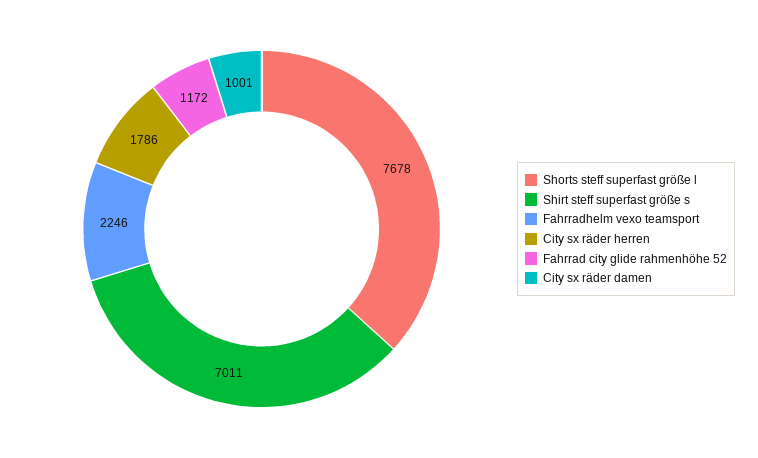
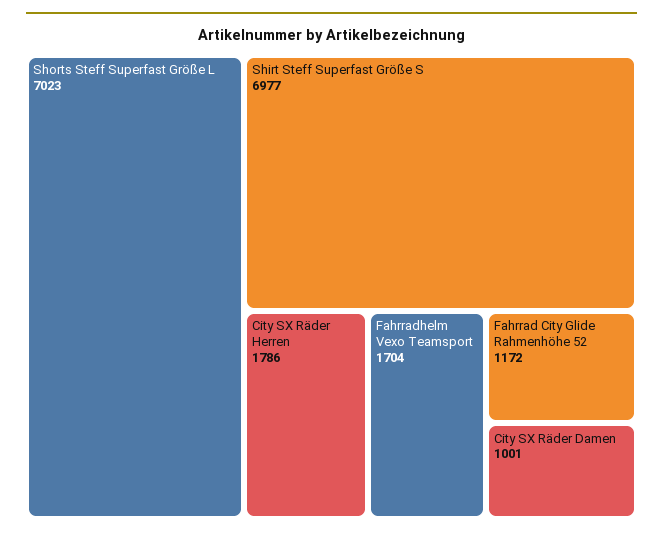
Shorts steff superfast größe l: 7678 -> 7023
Shirt steff superfast größe s: 7011 -> 6977
Fahrradhelm vexo teamsport: 2246 -> 1704

